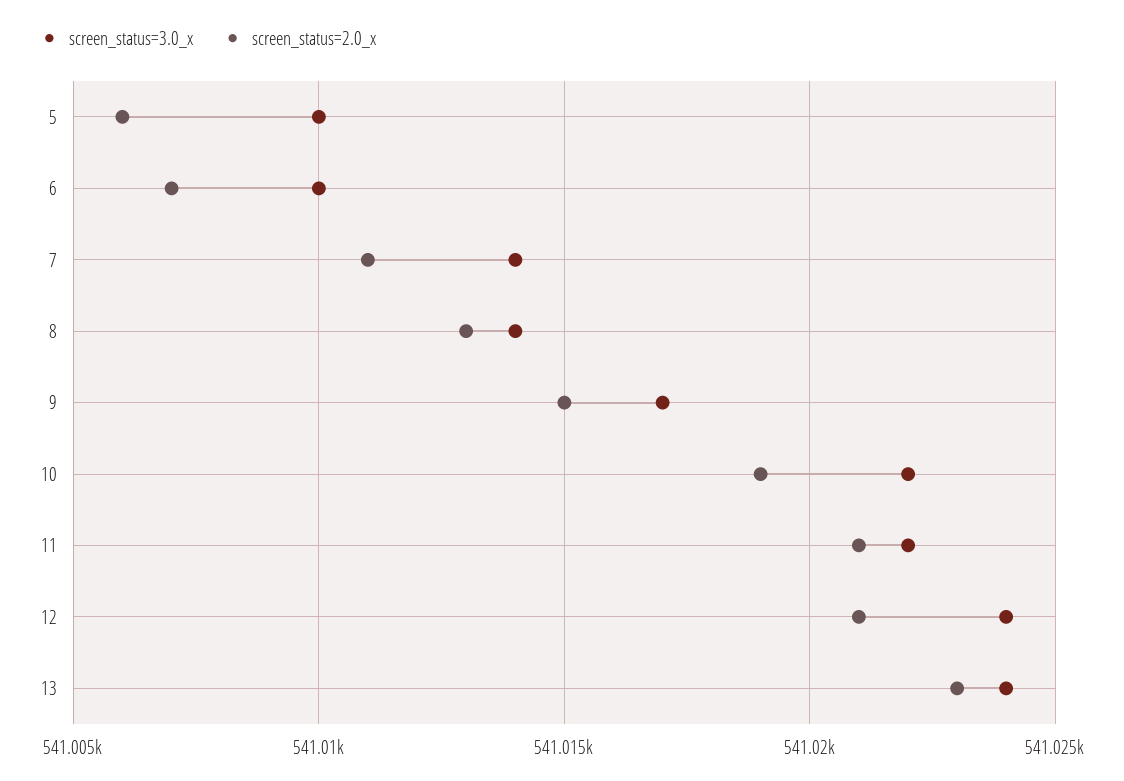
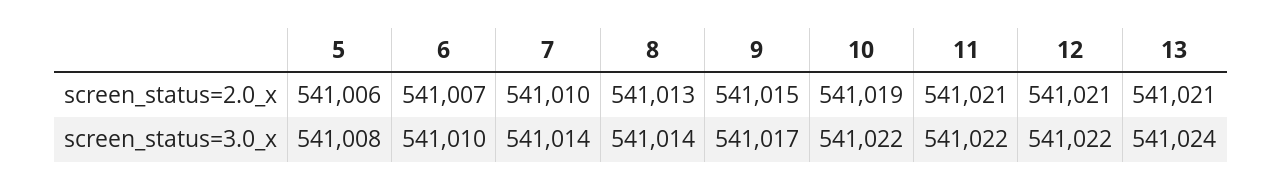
screen_status=3.0_x, 5: 541010 -> 541008
screen_status=2.0_x, 7: 541011 -> 541010
screen_status=3.0_x, 12: 541024 -> 541022
screen_status=2.0_x, 13: 541023 -> 541021

